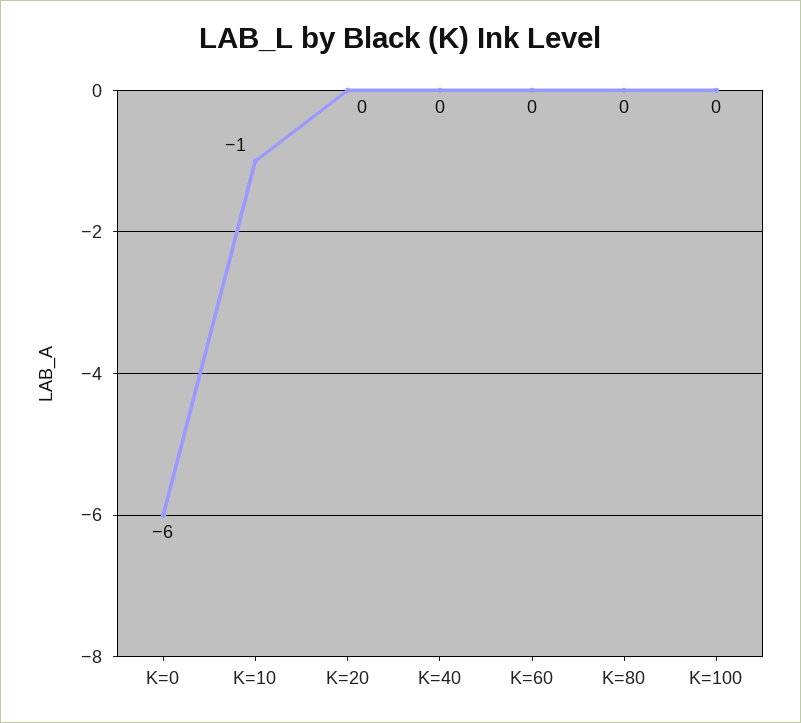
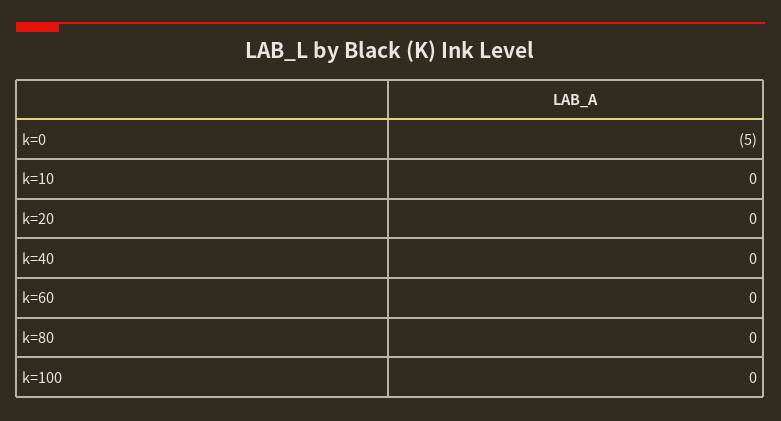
K=0: -6 -> -5
K=10: -1 -> 0

